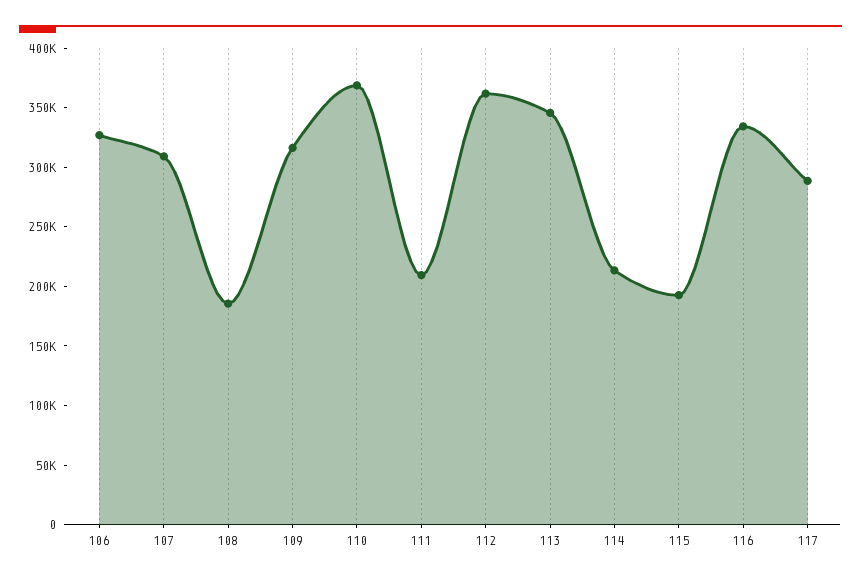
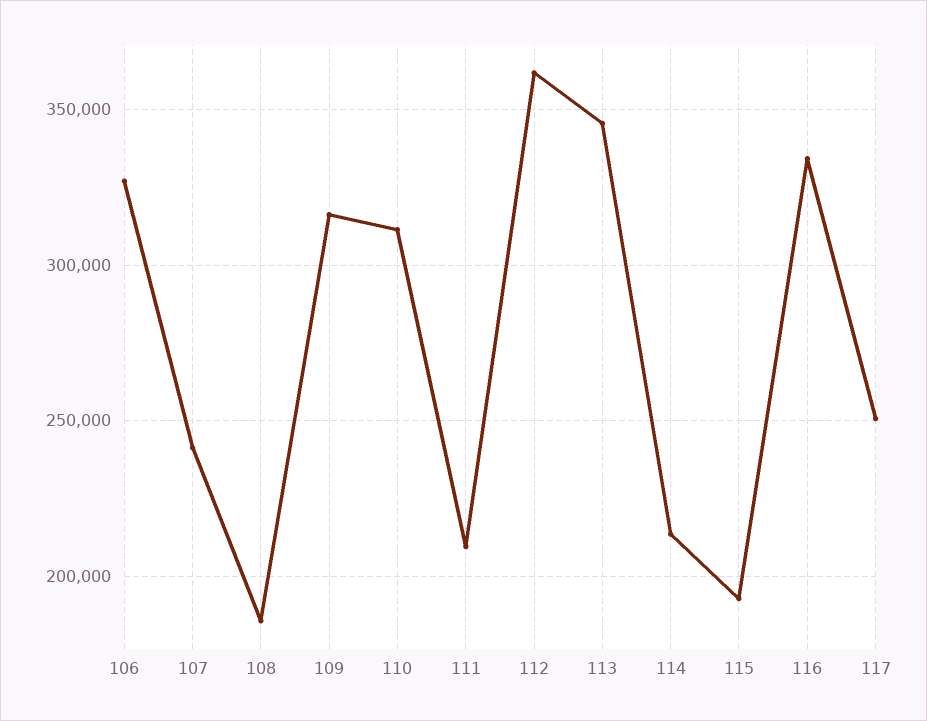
107: 310000 -> 240000
110: 370000 -> 310000
117: 290000 -> 250000

